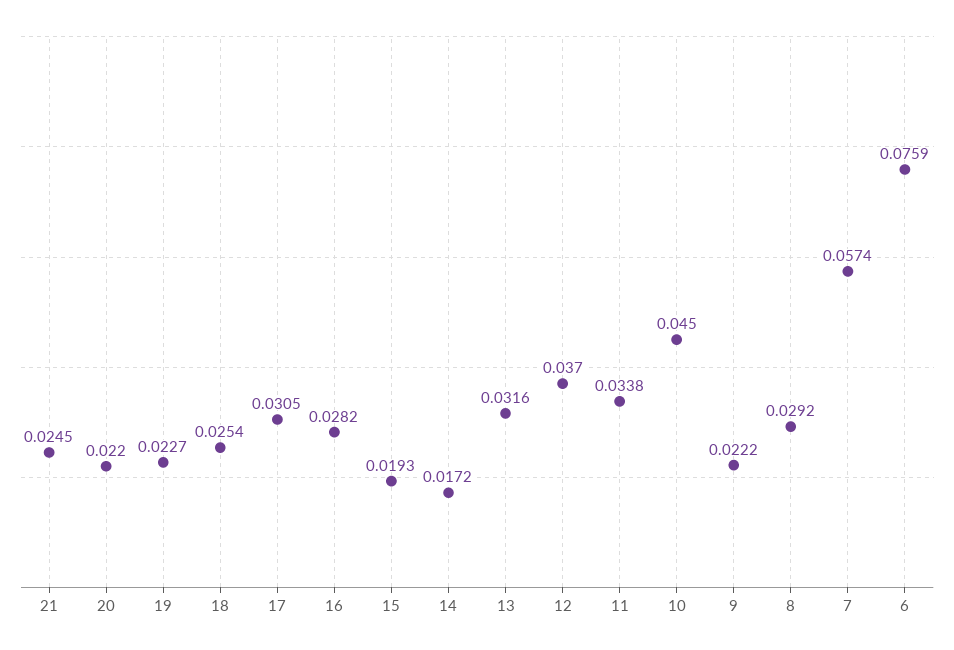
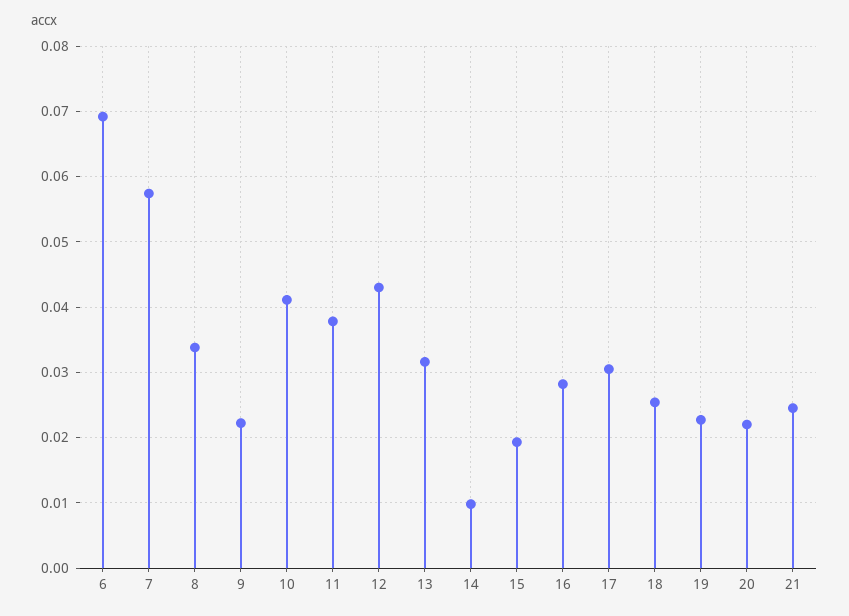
14: 0.0172 -> 0.01
12: 0.037 -> 0.043
11: 0.0338 -> 0.038
10: 0.045 -> 0.041
8: 0.0292 -> 0.034
6: 0.0759 -> 0.069

